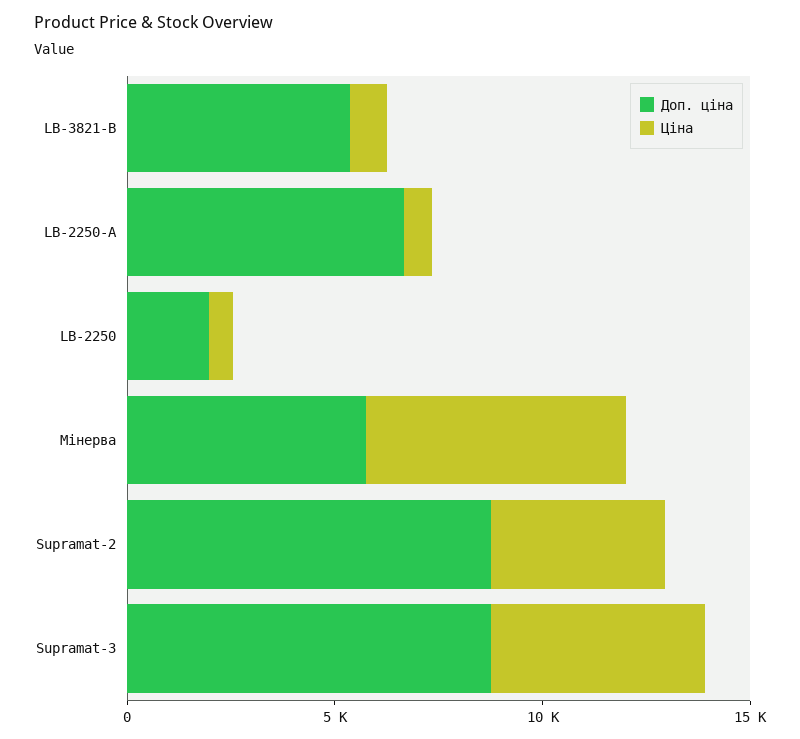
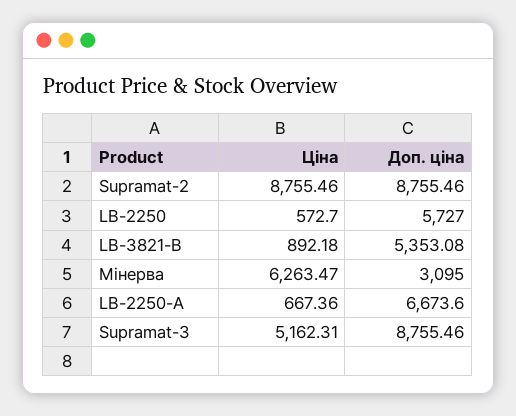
Доп. ціна, LB-2250: 2000 -> 5727
Доп. ціна, Мінерва: 6000 -> 3095
Ціна, Supramat-2: 4000 -> 8755.46

